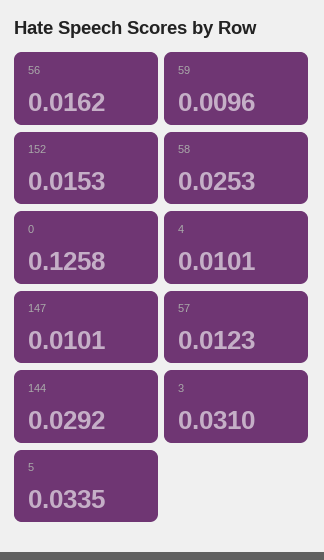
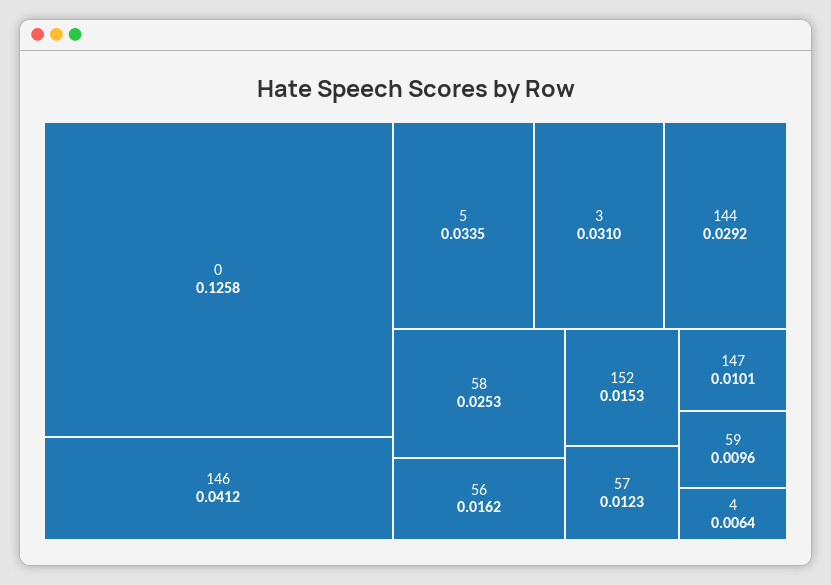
4: 0.0101 -> 0.0064
146: none -> 0.0412

